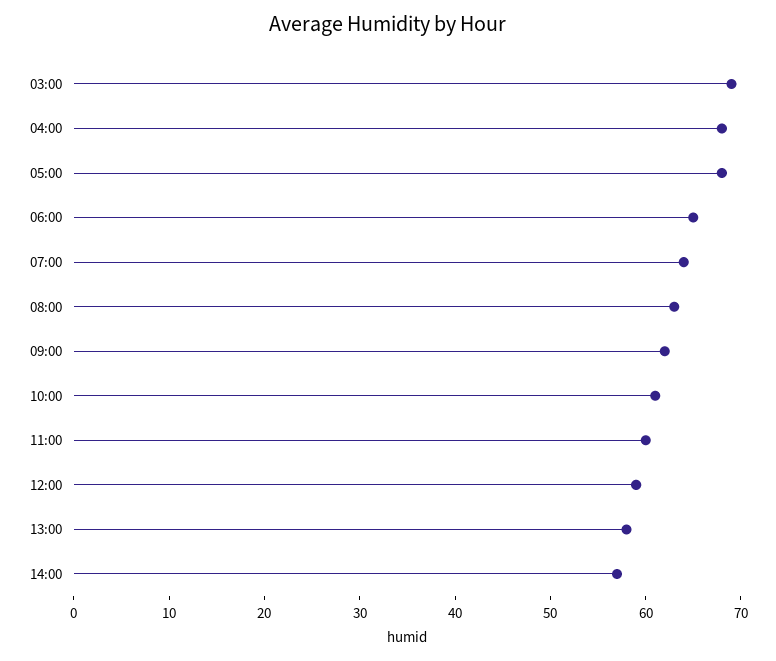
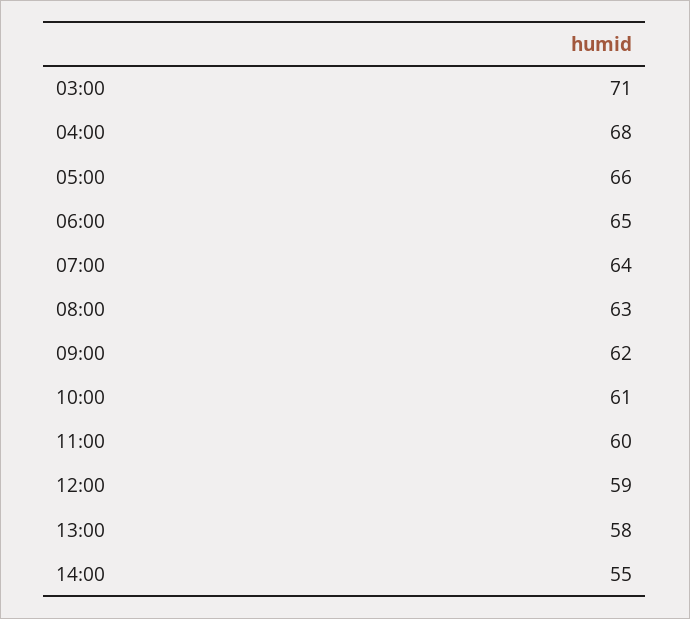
03:00: 69 -> 71
05:00: 68 -> 66
14:00: 57 -> 55

